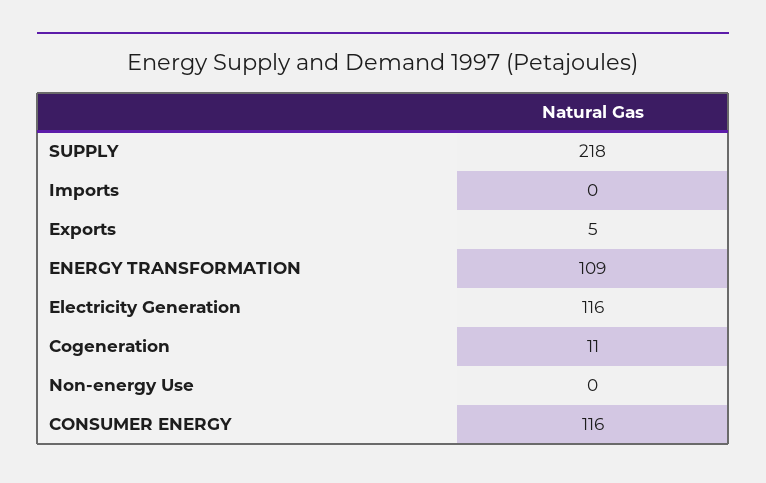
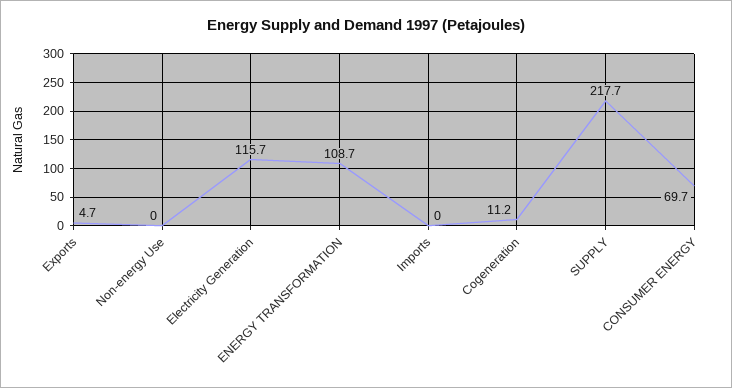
CONSUMER ENERGY: 116 -> 69.7

